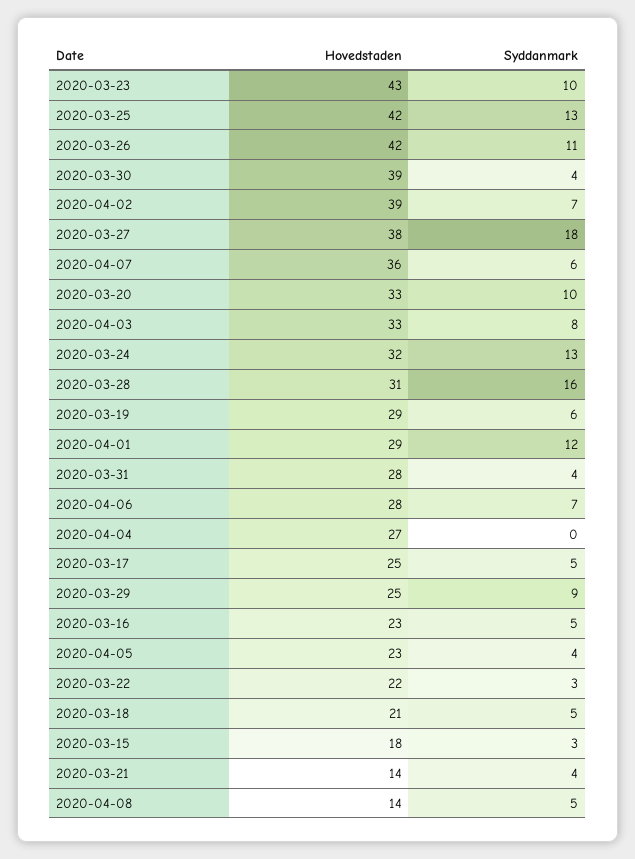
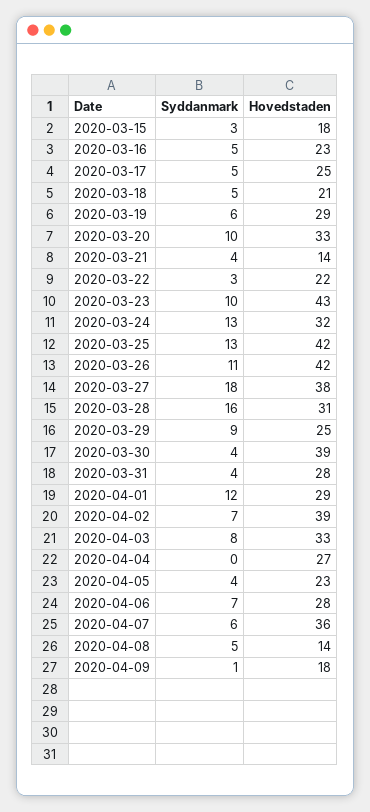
Syddanmark, 2020-04-09: none -> 1
Hovedstaden, 2020-04-09: none -> 18

